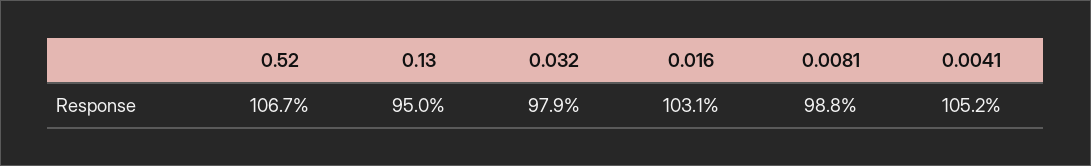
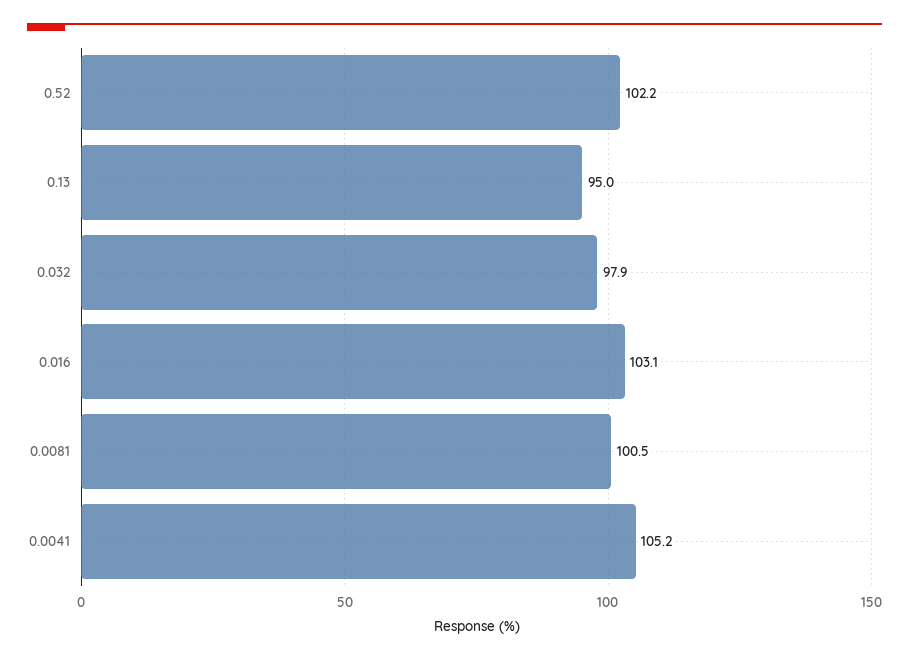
0.52: 106.7 -> 102.2
0.0081: 98.8 -> 100.5

